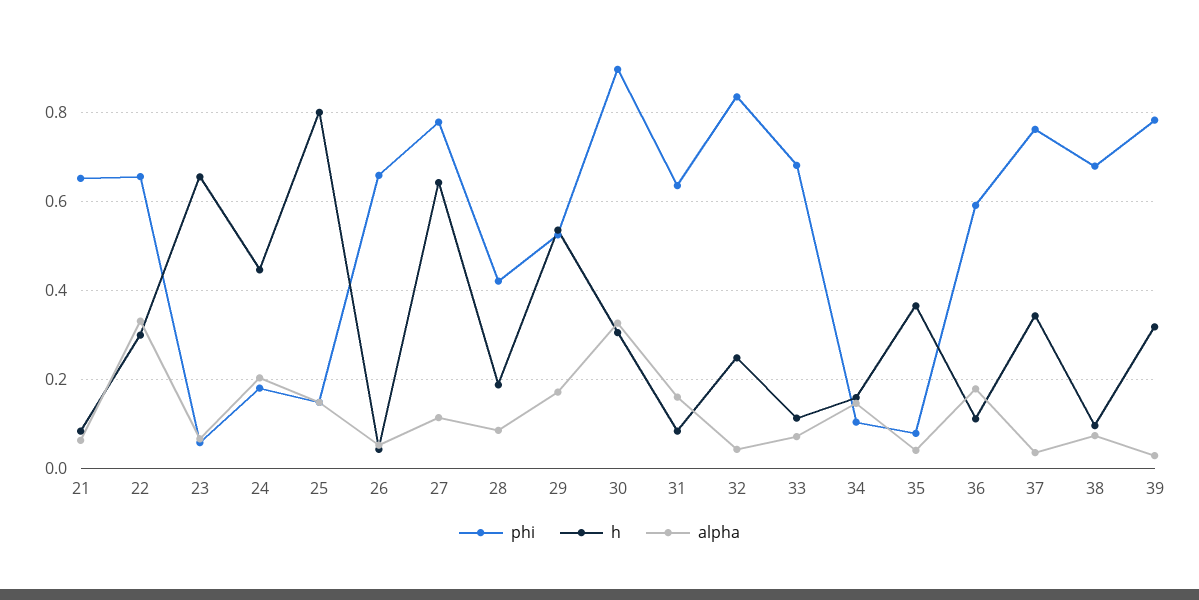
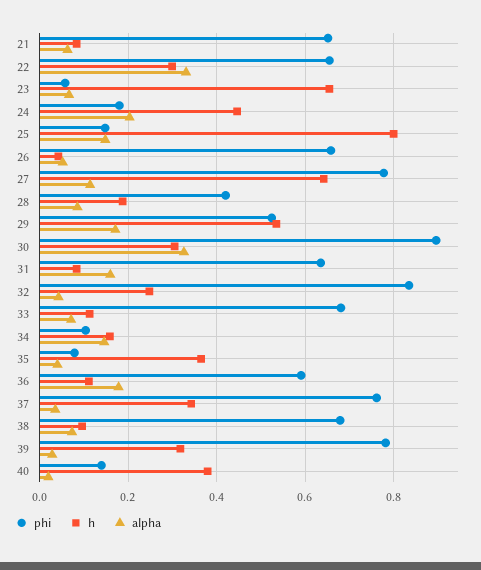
phi, 40: none -> 0.14
h, 40: none -> 0.38
alpha, 40: none -> 0.02

